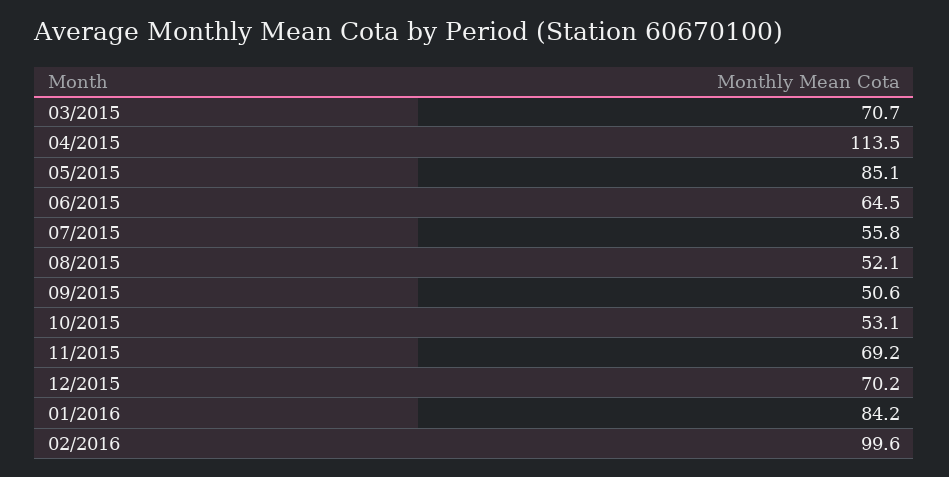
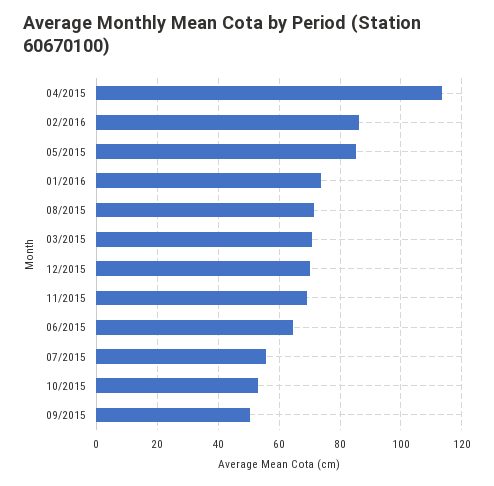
08/2015: 52.1 -> 72
01/2016: 84.2 -> 74
02/2016: 99.6 -> 86

